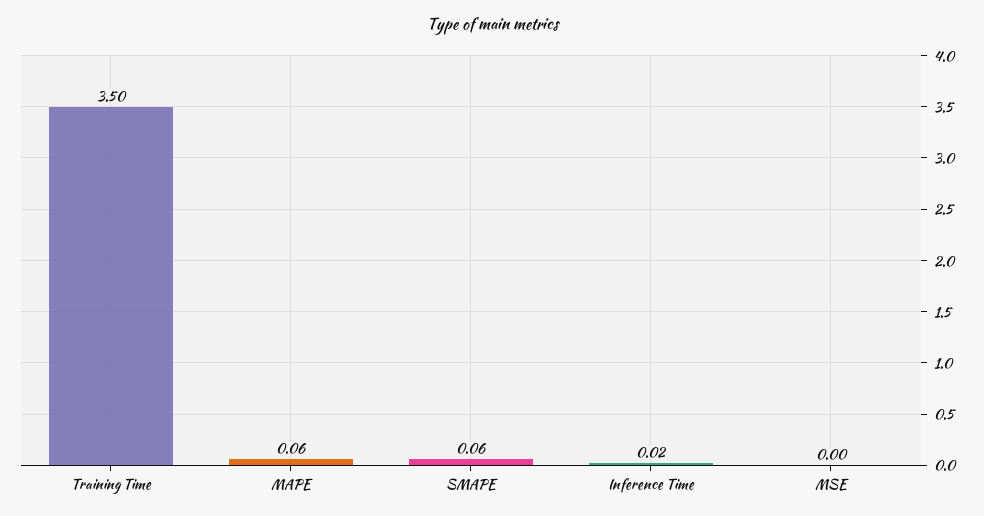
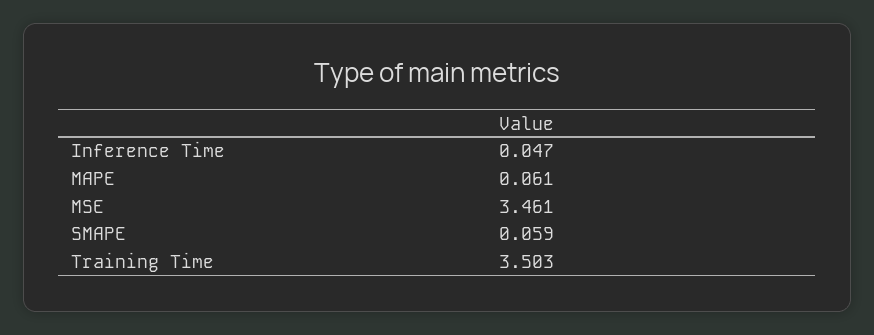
Inference Time: 0.02 -> 0.047
MSE: 0 -> 3.461

